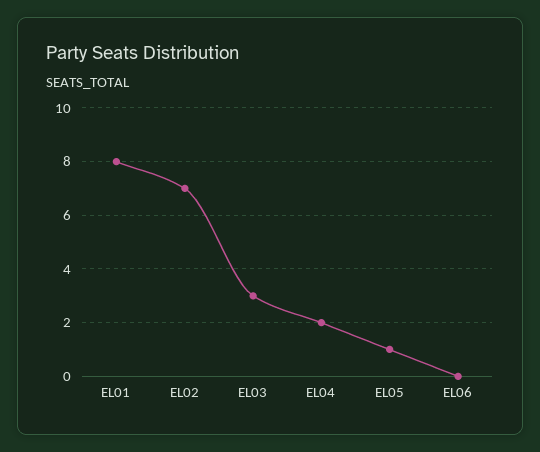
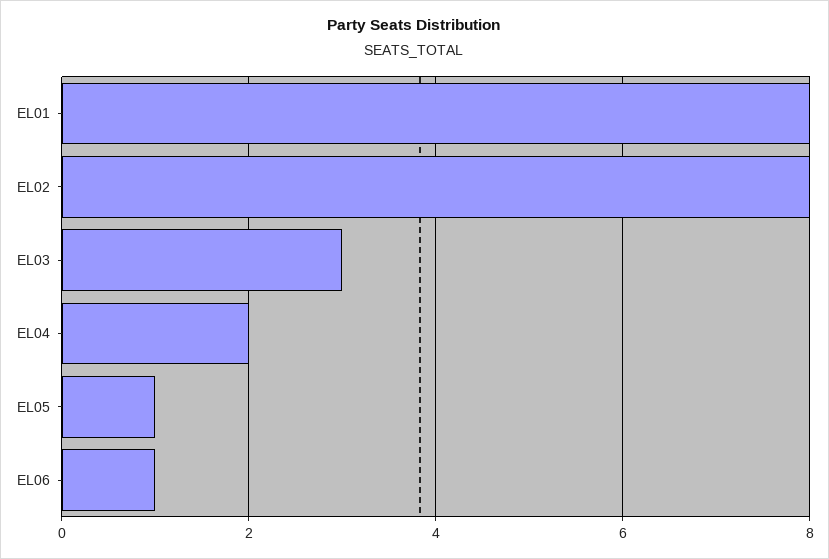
EL02: 7 -> 8
EL06: 0 -> 1

